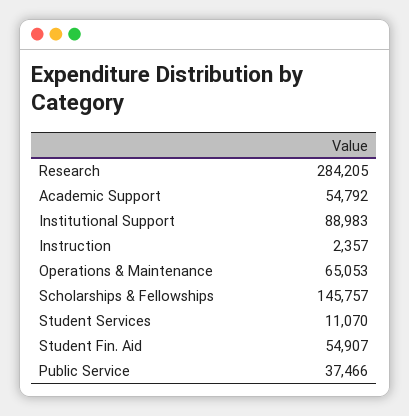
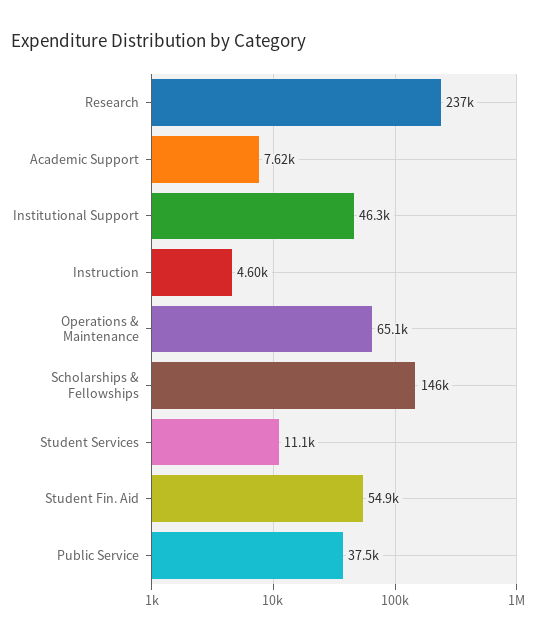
Research: 284205 -> 237000
Academic Support: 54792 -> 7620
Institutional Support: 88983 -> 46300
Instruction: 2357 -> 4600

